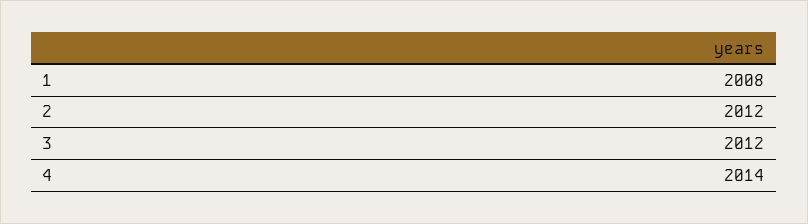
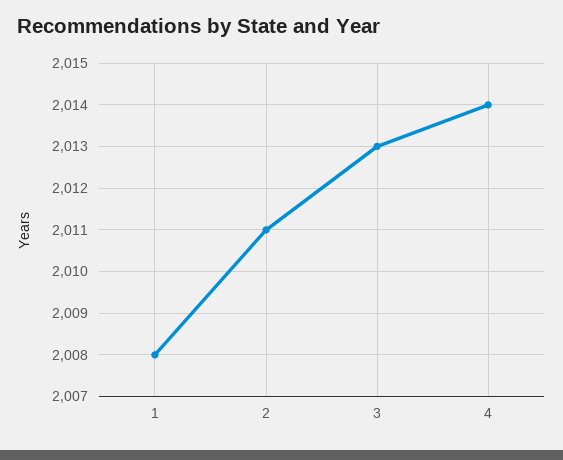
2: 2012 -> 2011
3: 2012 -> 2013

